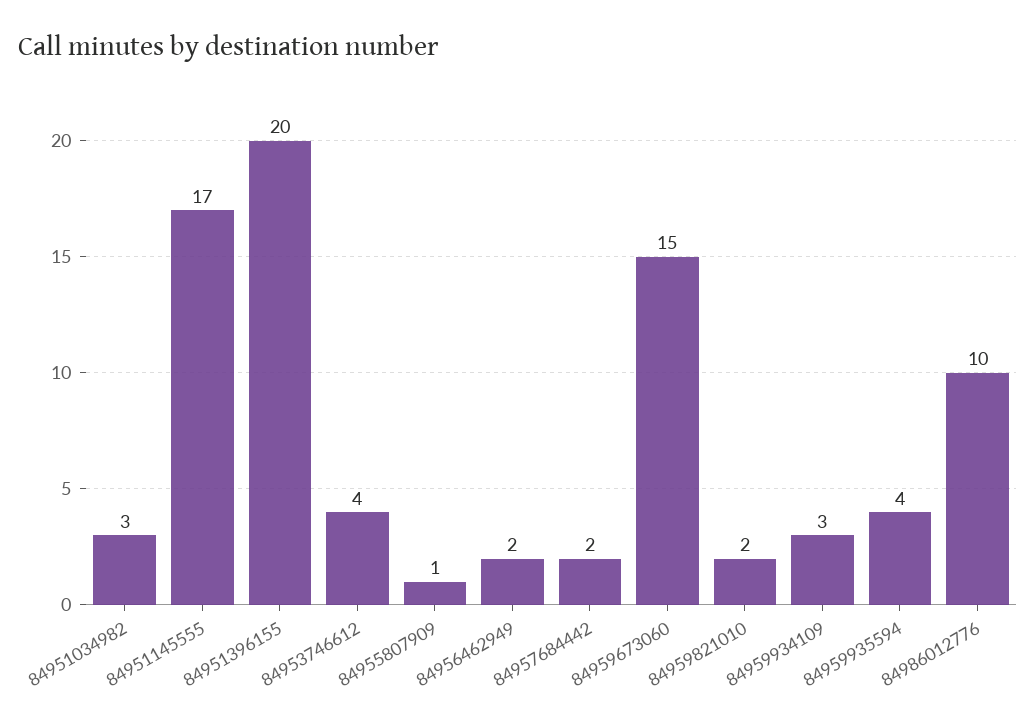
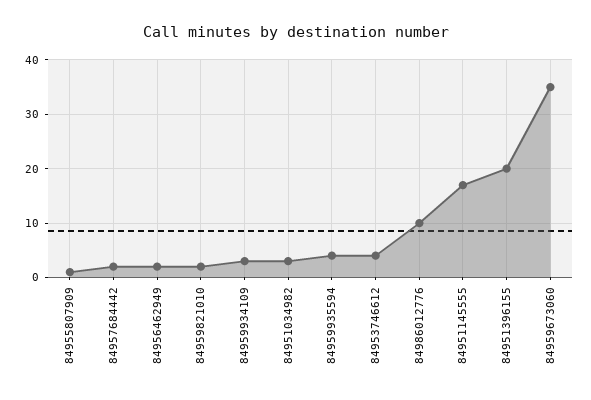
84959673060: 15 -> 35

